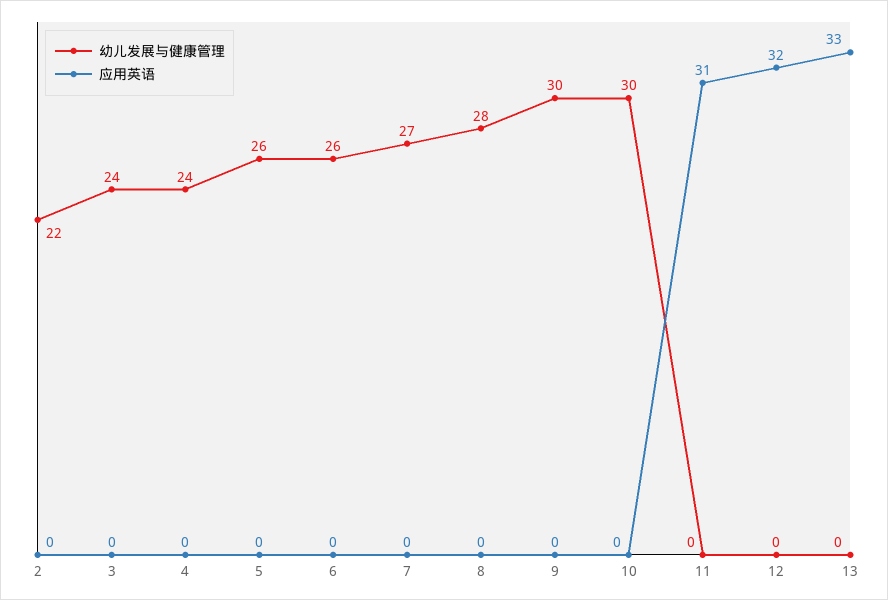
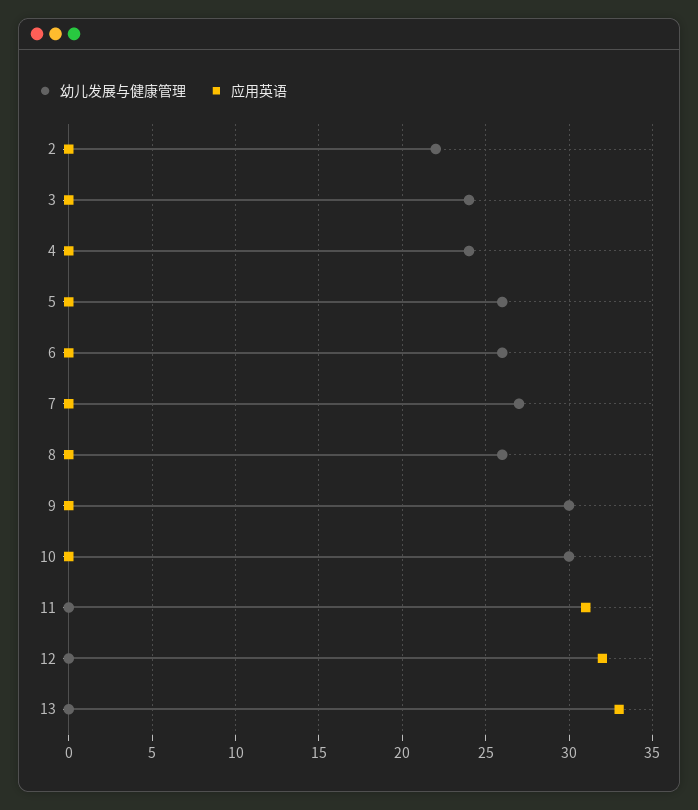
幼儿发展与健康管理, 8: 28 -> 26

